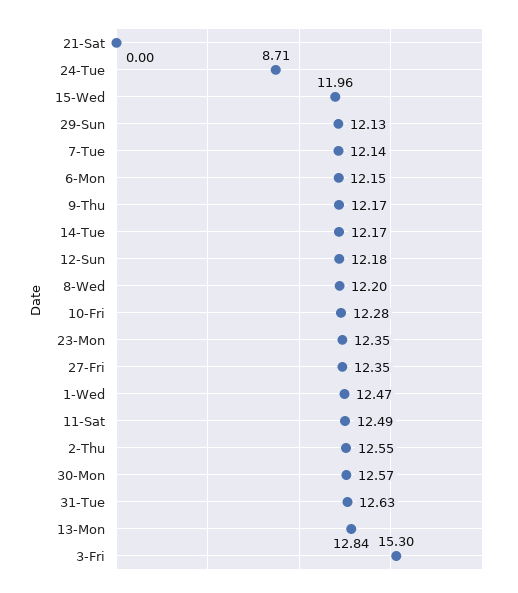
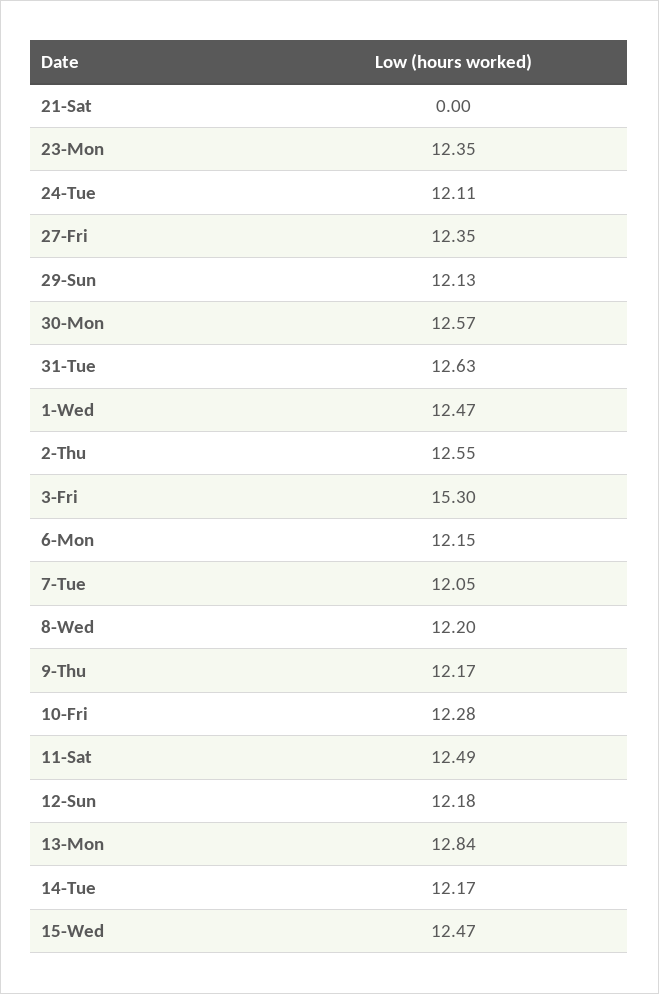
24-Tue: 8.71 -> 12.11
15-Wed: 11.96 -> 12.47
7-Tue: 12.14 -> 12.05

